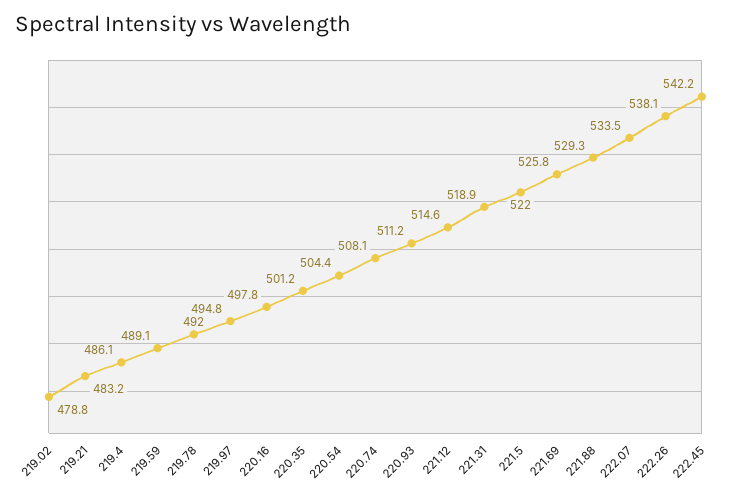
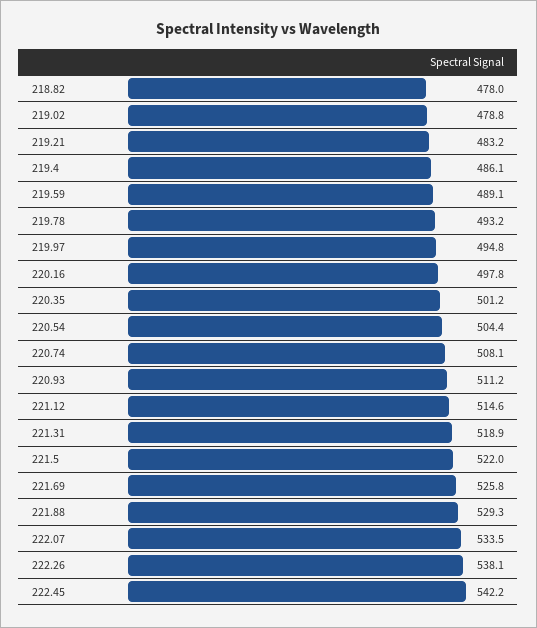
219.78: 492 -> 493.2
218.82: none -> 478

